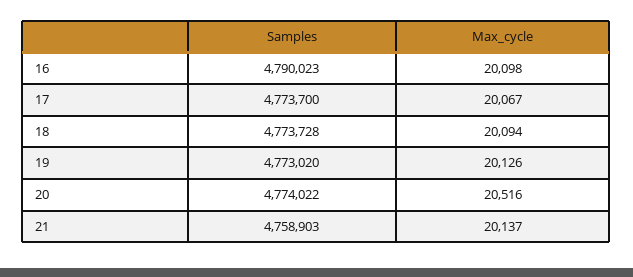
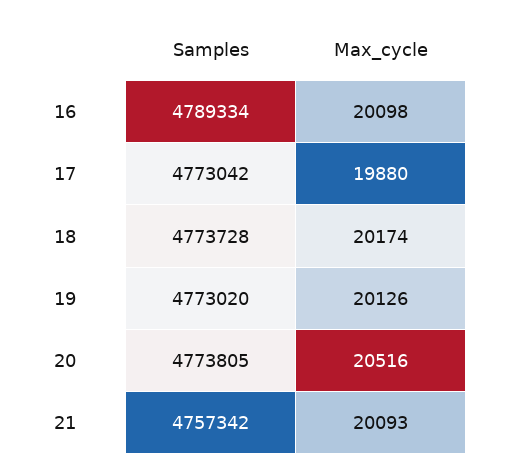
Samples, 16: 4790023 -> 4789334
Samples, 17: 4773700 -> 4773042
Max_cycle, 17: 20067 -> 19880
Max_cycle, 18: 20094 -> 20174
Samples, 20: 4774022 -> 4773805
Samples, 21: 4758903 -> 4757342
Max_cycle, 21: 20137 -> 20093

